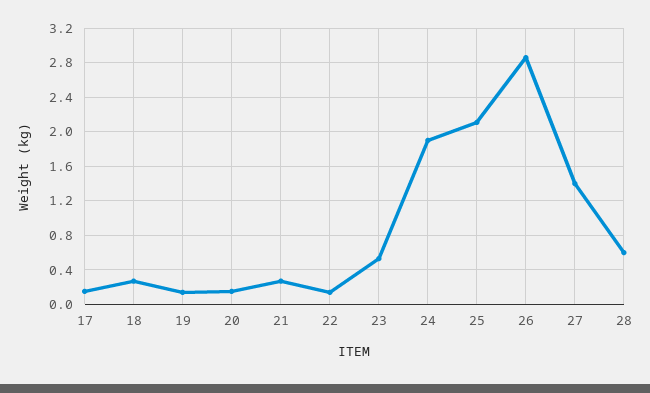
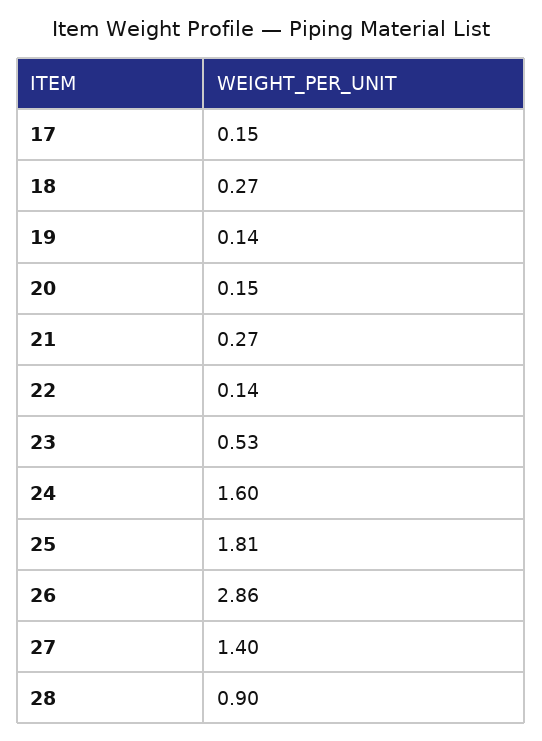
24: 1.9 -> 1.6
25: 2.1 -> 1.81
28: 0.6 -> 0.9

